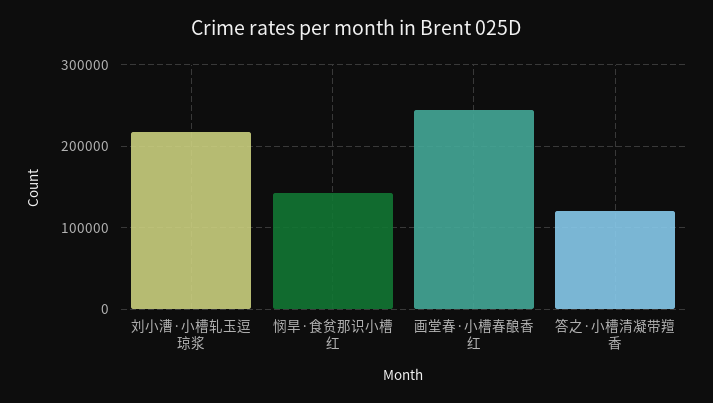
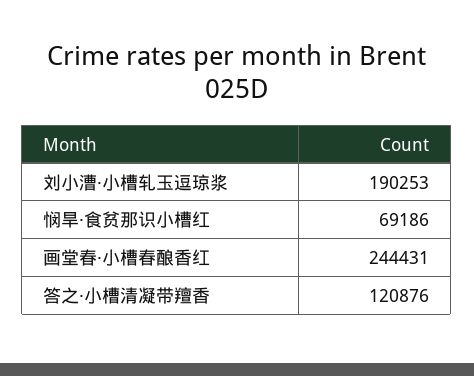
刘小漕·小槽轧玉逗琼浆: 220000 -> 190253
悯旱·食贫那识小槽红: 140000 -> 69186

